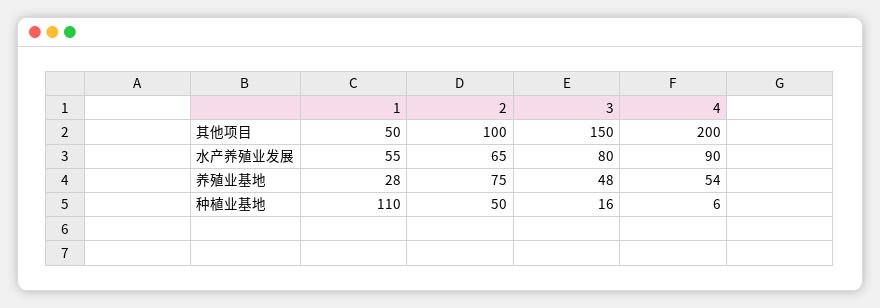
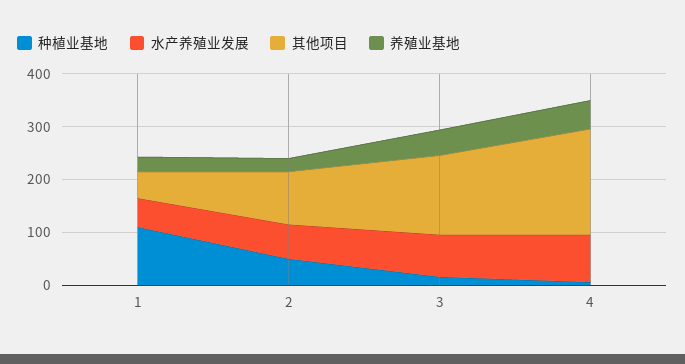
养殖业基地, 2: 75 -> 20

